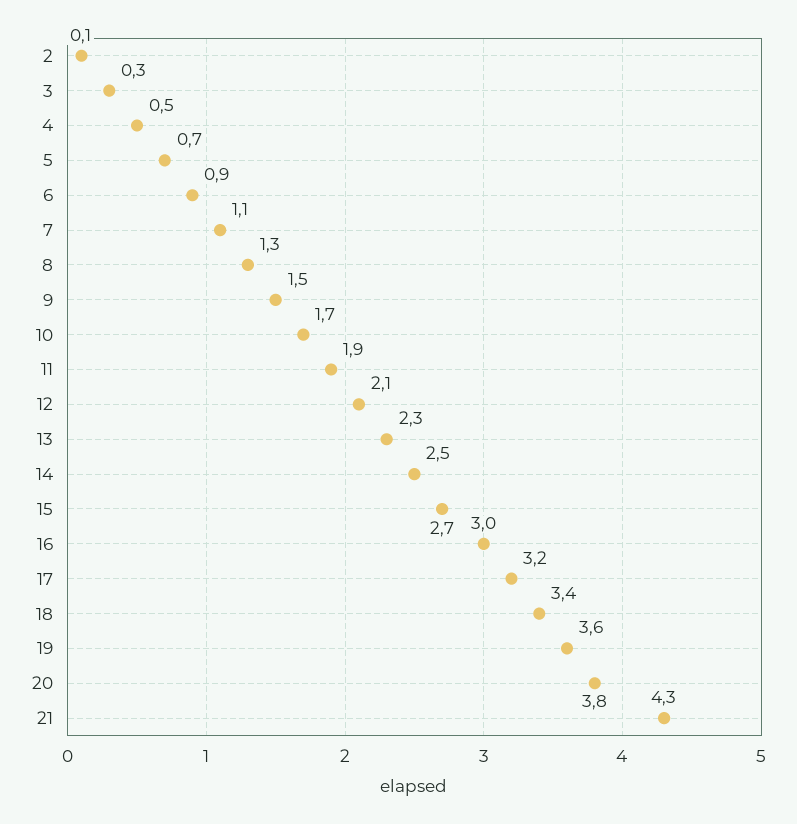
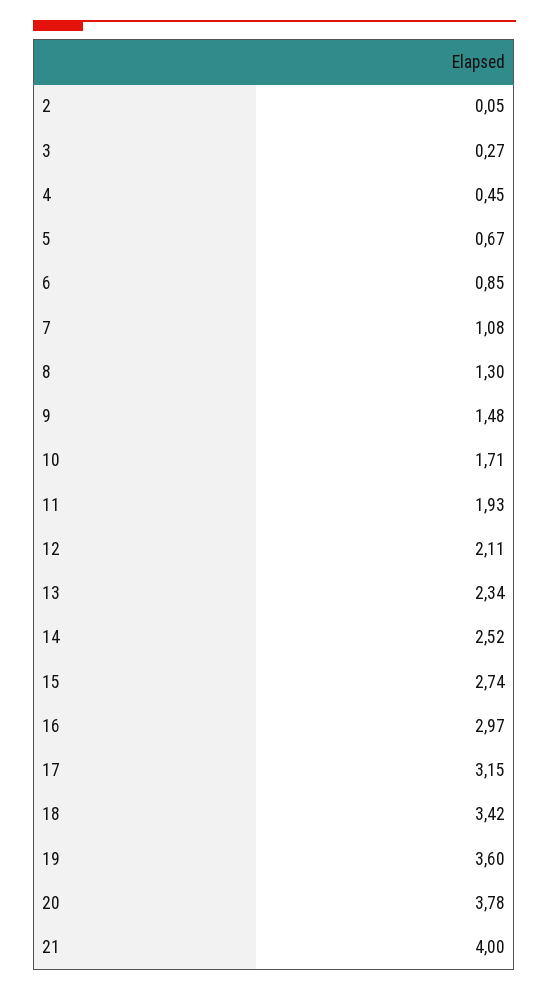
21: 4.3 -> 4

